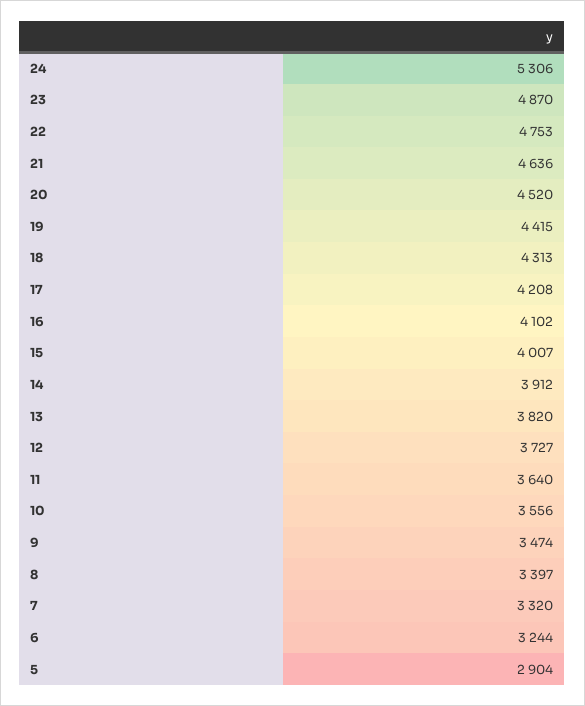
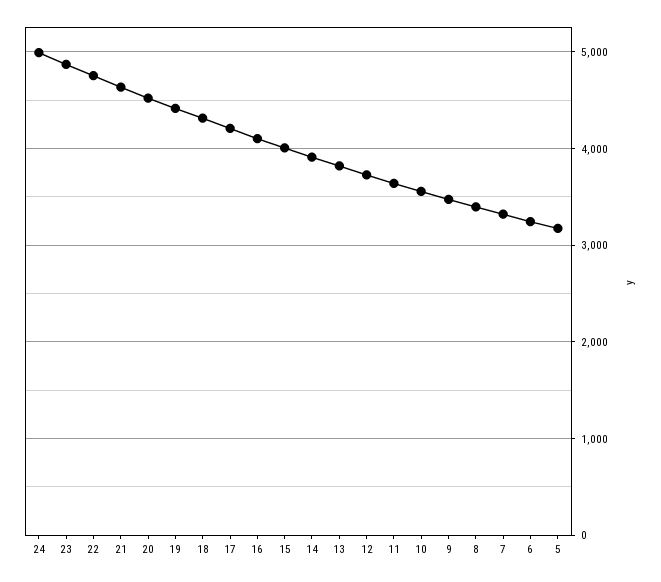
24: 5306 -> 5000
5: 2904 -> 3200

